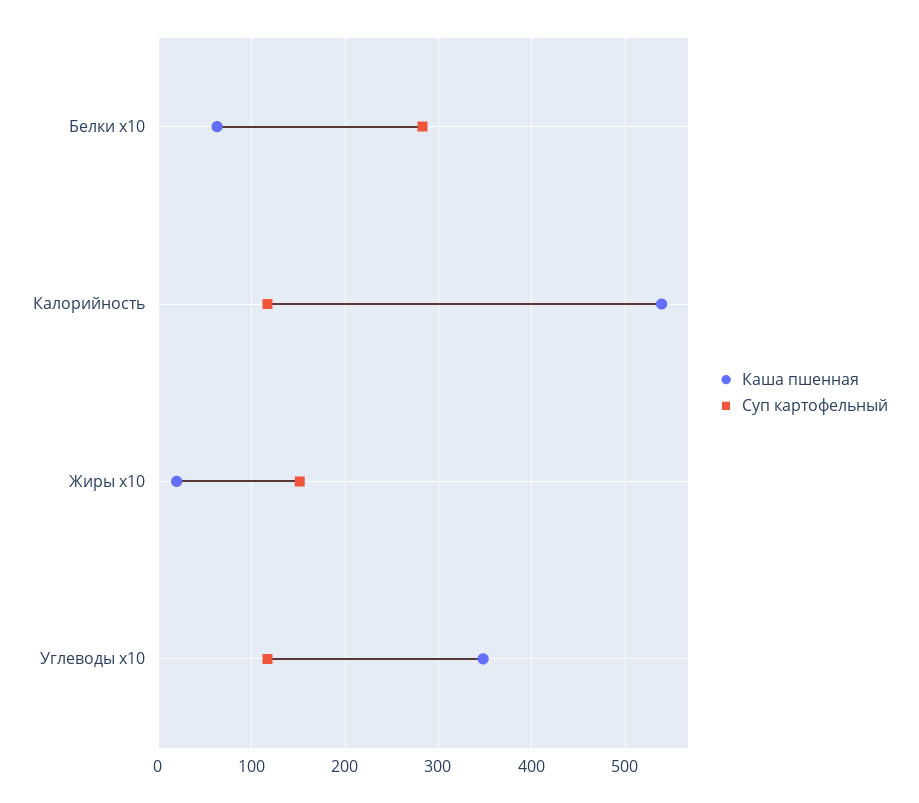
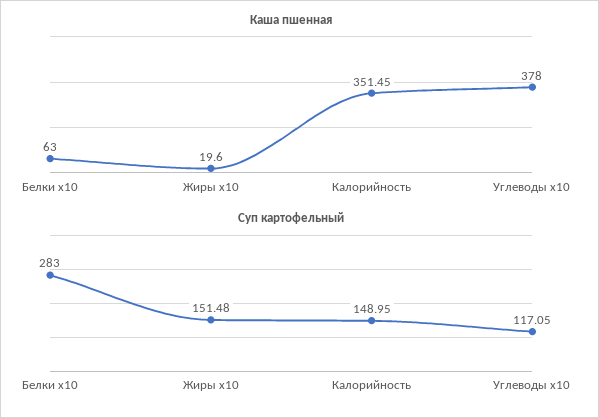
Каша пшенная, Калорийность: 540 -> 351.45
Суп картофельный, Калорийность: 120 -> 148.95
Каша пшенная, Углеводы x10: 350 -> 378

